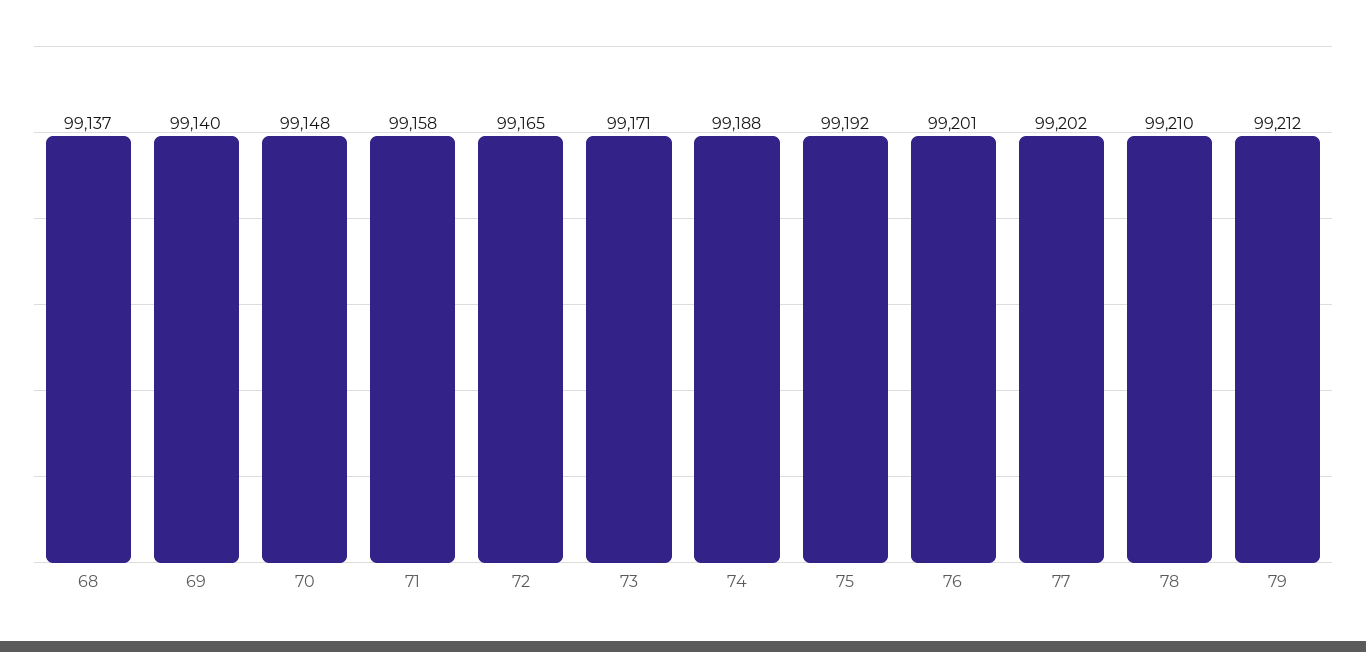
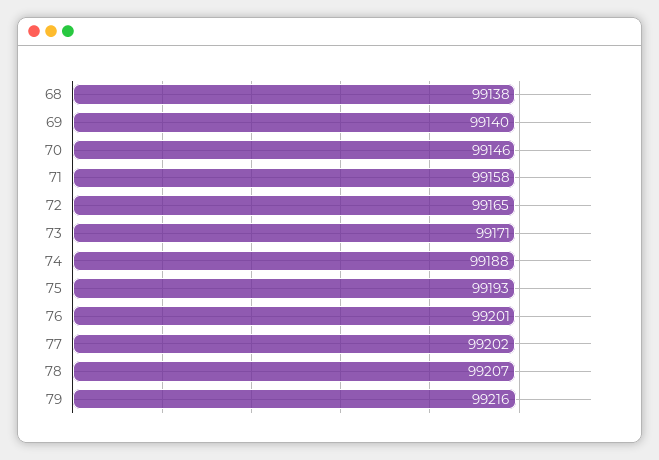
68: 99137 -> 99138
70: 99148 -> 99146
75: 99192 -> 99193
78: 99210 -> 99207
79: 99212 -> 99216

